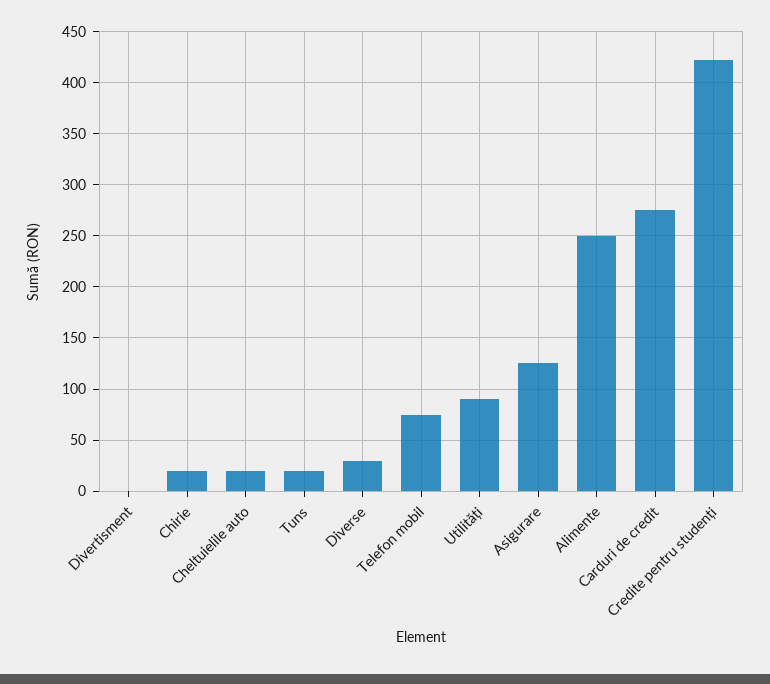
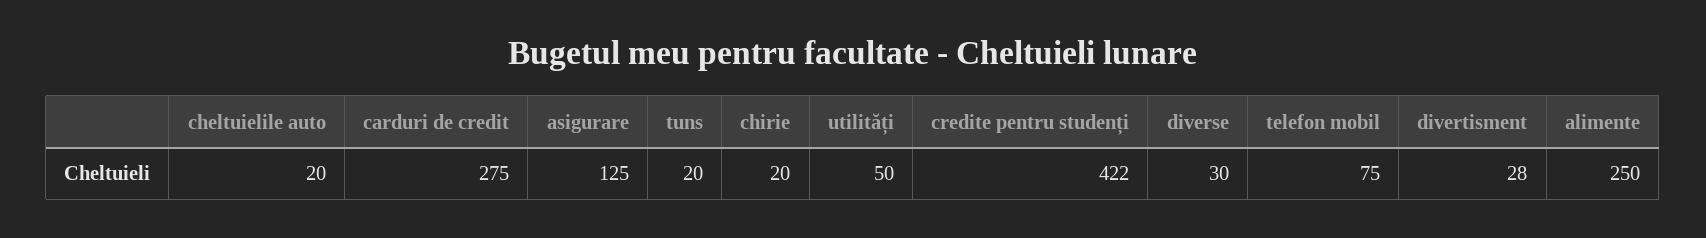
Divertisment: 0 -> 28
Utilități: 90 -> 50

